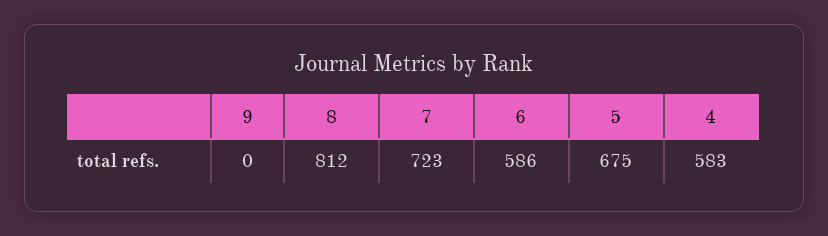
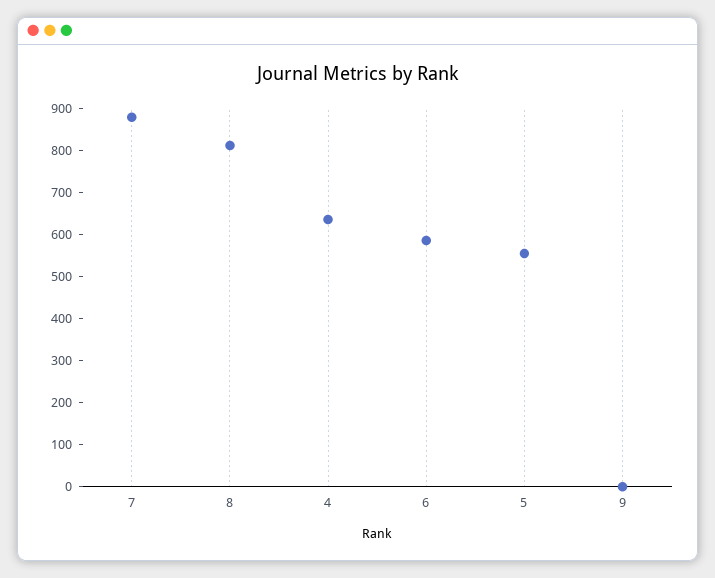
7: 723 -> 880
5: 675 -> 560
4: 583 -> 640

